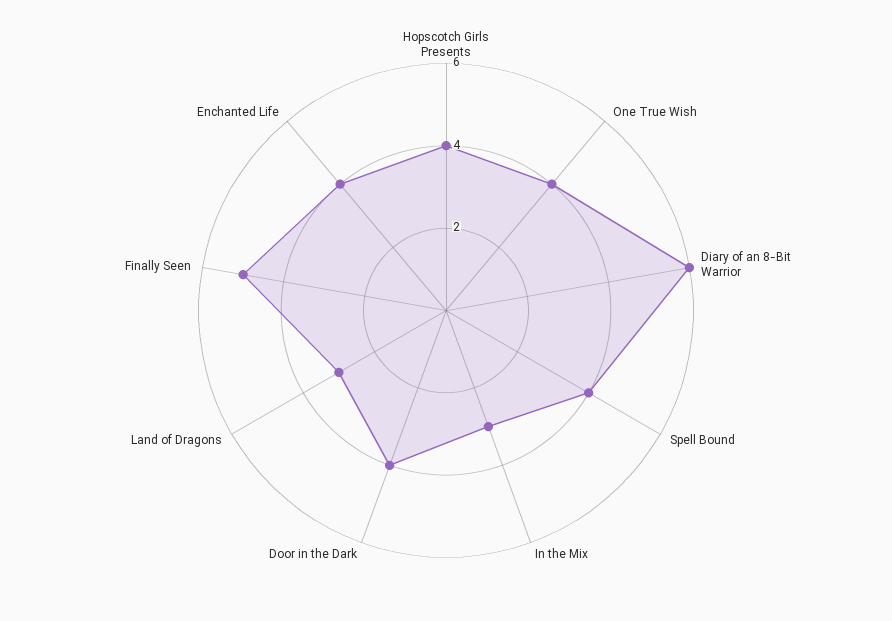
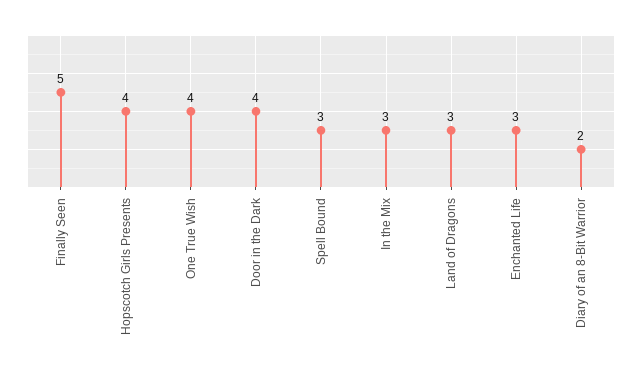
Diary of an 8-Bit Warrior: 6 -> 2
Spell Bound: 4 -> 3
Enchanted Life: 4 -> 3

